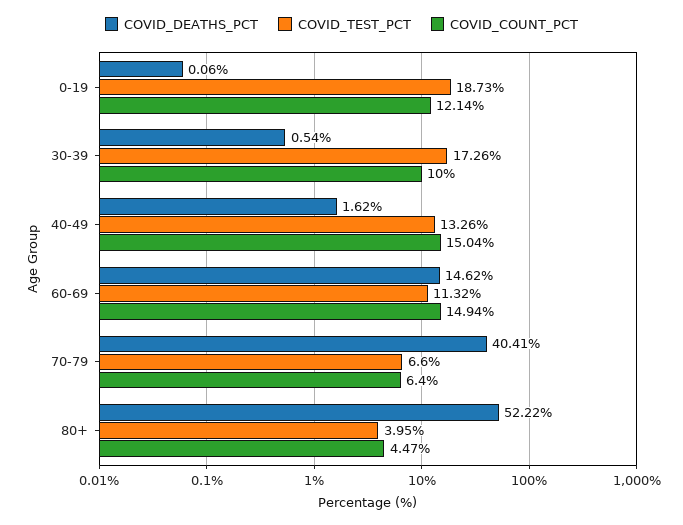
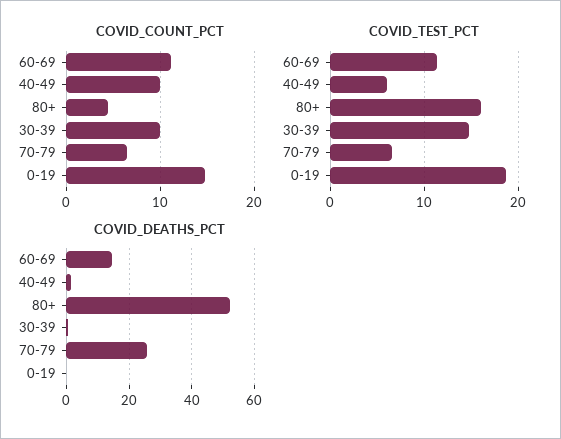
COVID_COUNT_PCT, 0-19: 12.14 -> 15
COVID_TEST_PCT, 30-39: 17.26 -> 15
COVID_TEST_PCT, 40-49: 13.26 -> 6
COVID_COUNT_PCT, 40-49: 15.04 -> 10
COVID_COUNT_PCT, 60-69: 14.94 -> 11
COVID_DEATHS_PCT, 70-79: 40.41 -> 26
COVID_TEST_PCT, 80+: 3.95 -> 16

